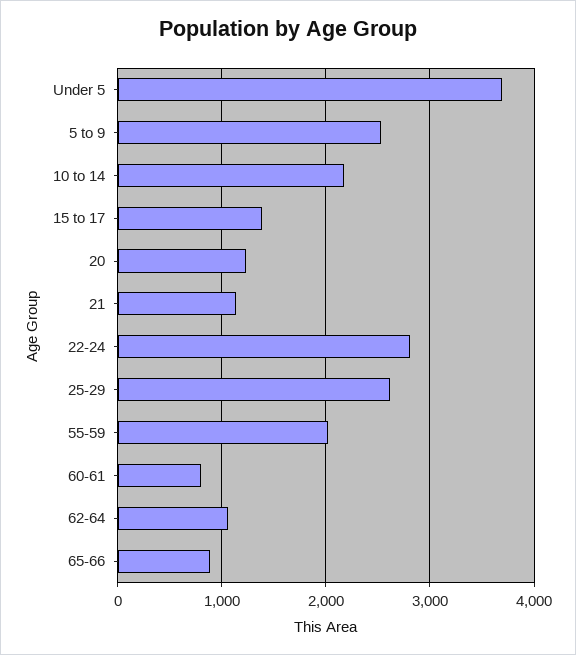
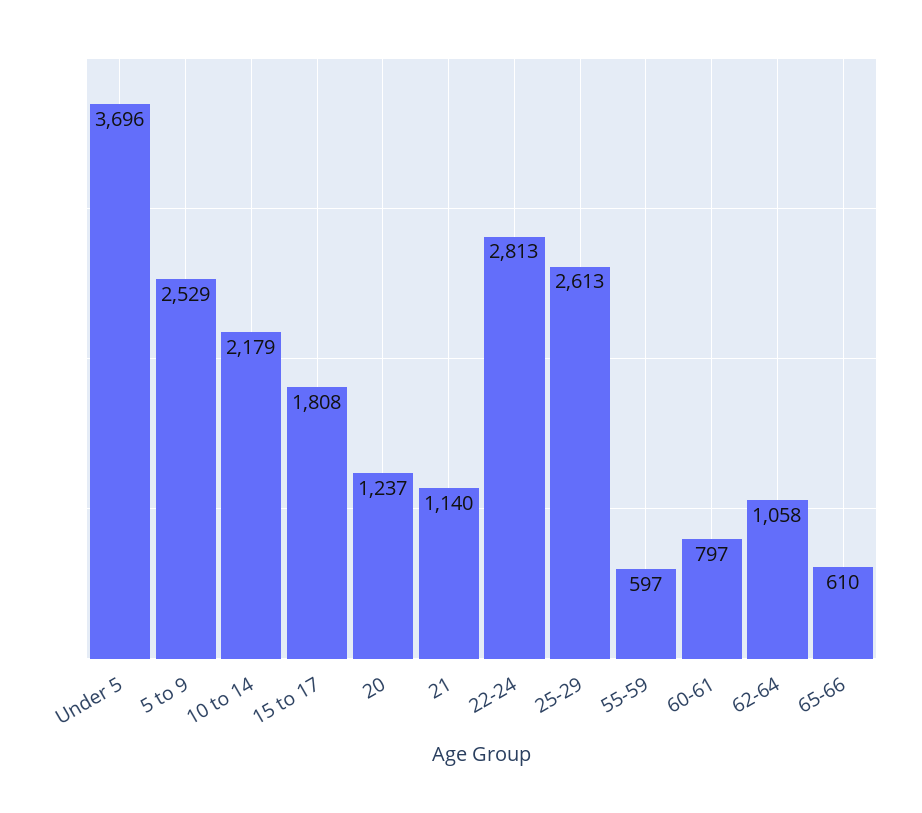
15 to 17: 1400 -> 1808
55-59: 2000 -> 597
65-66: 900 -> 610

